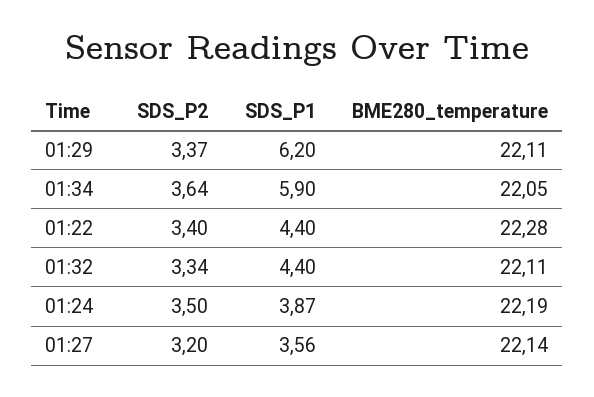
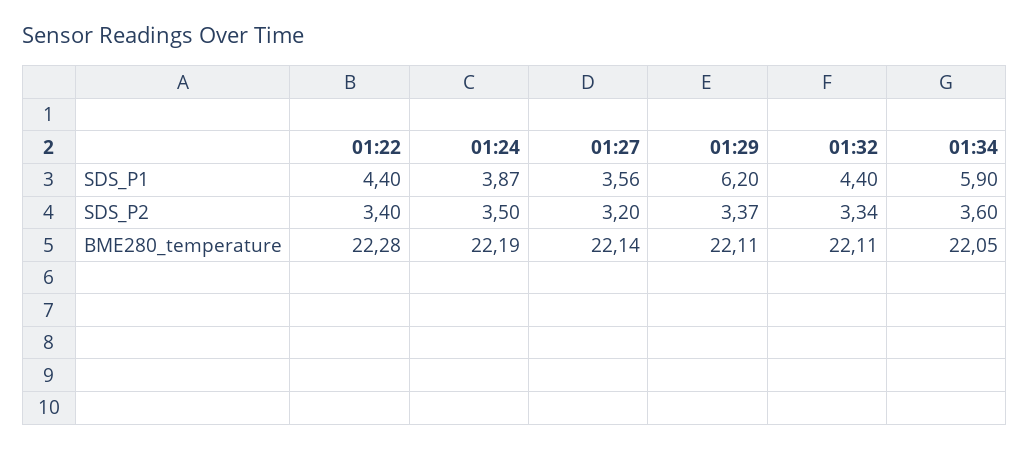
SDS_P2, 01:34: 3.64 -> 3.6

